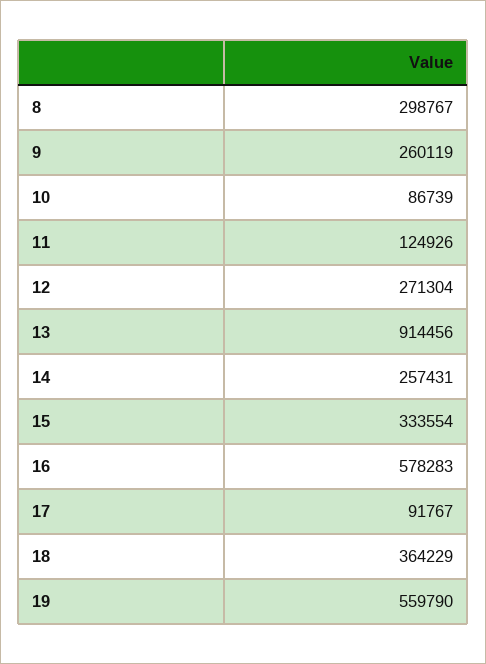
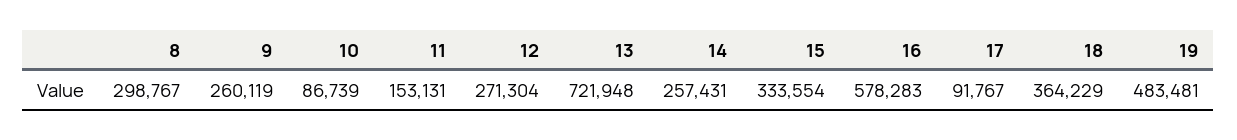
11: 124926 -> 153131
13: 914456 -> 721948
19: 559790 -> 483481

